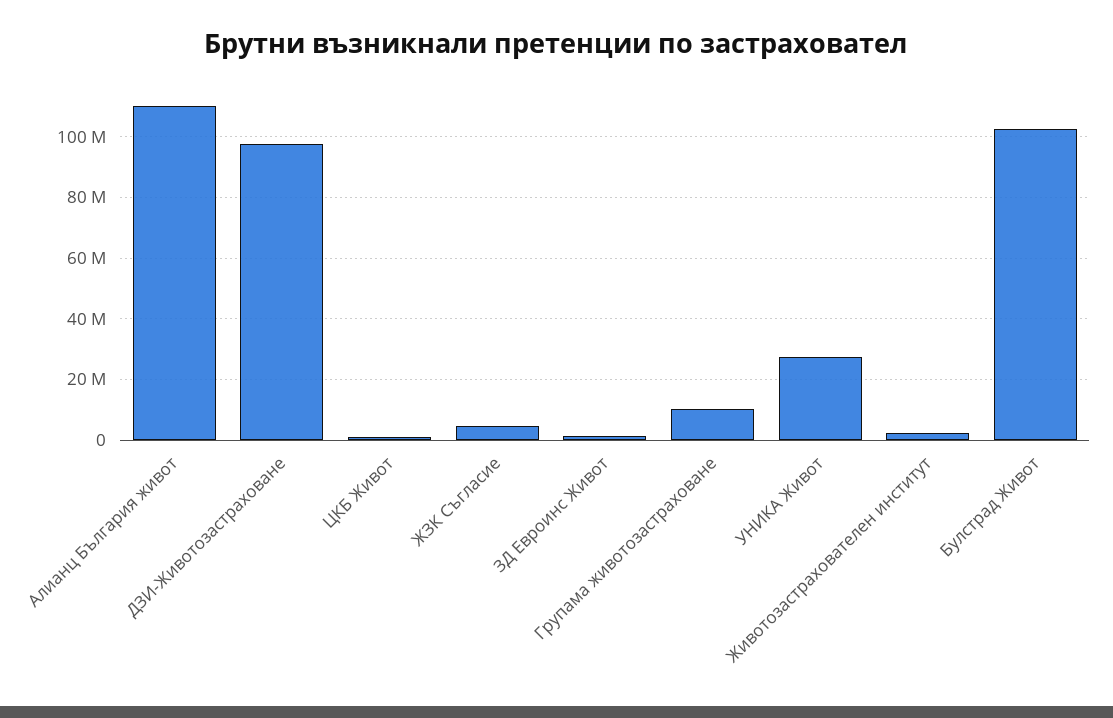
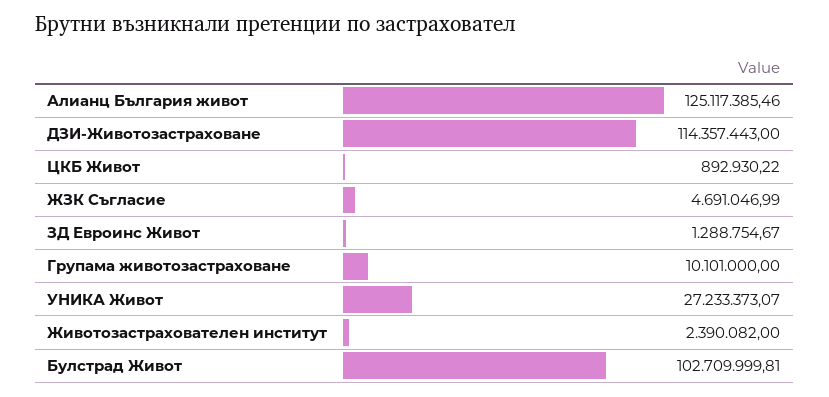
Алианц България живот: 110000000 -> 125117385.46
ДЗИ-Животозастраховане: 98000000 -> 114357443

